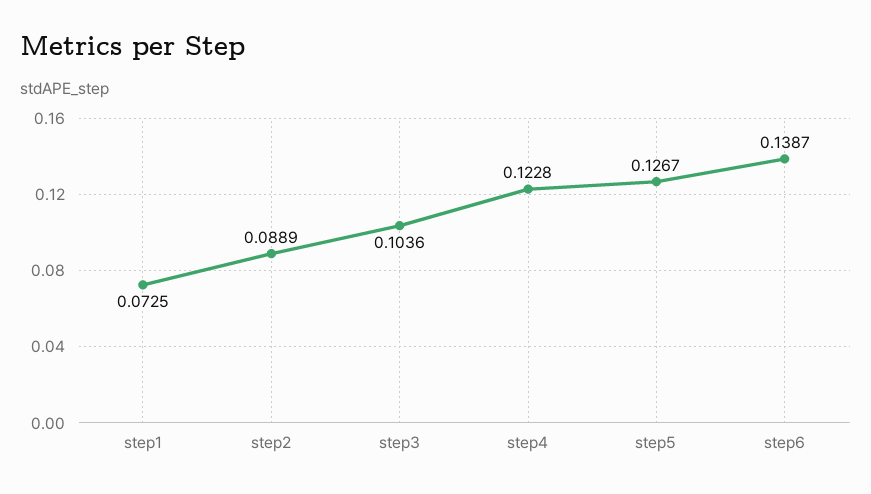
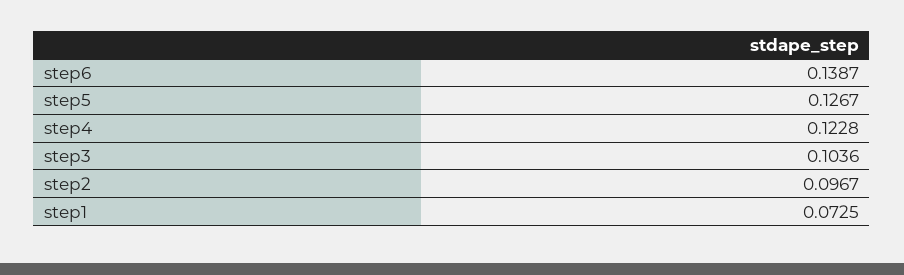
step2: 0.0889 -> 0.0967

